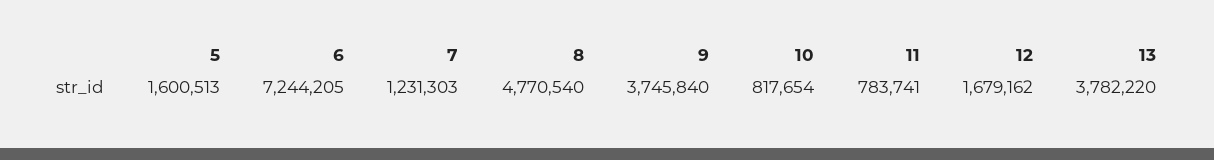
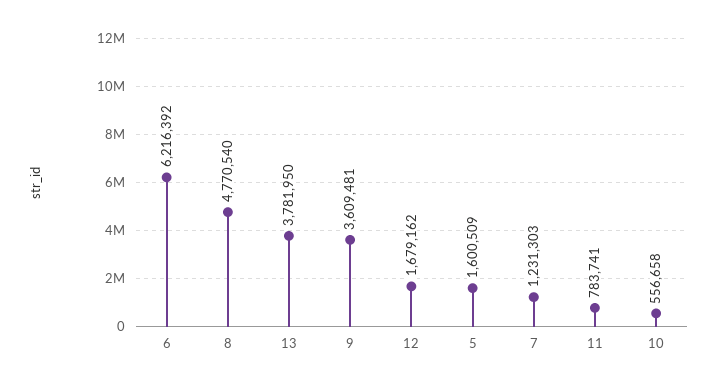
5: 1600513 -> 1600509
6: 7244205 -> 6216392
9: 3745840 -> 3609481
10: 817654 -> 556658
13: 3782220 -> 3781950

